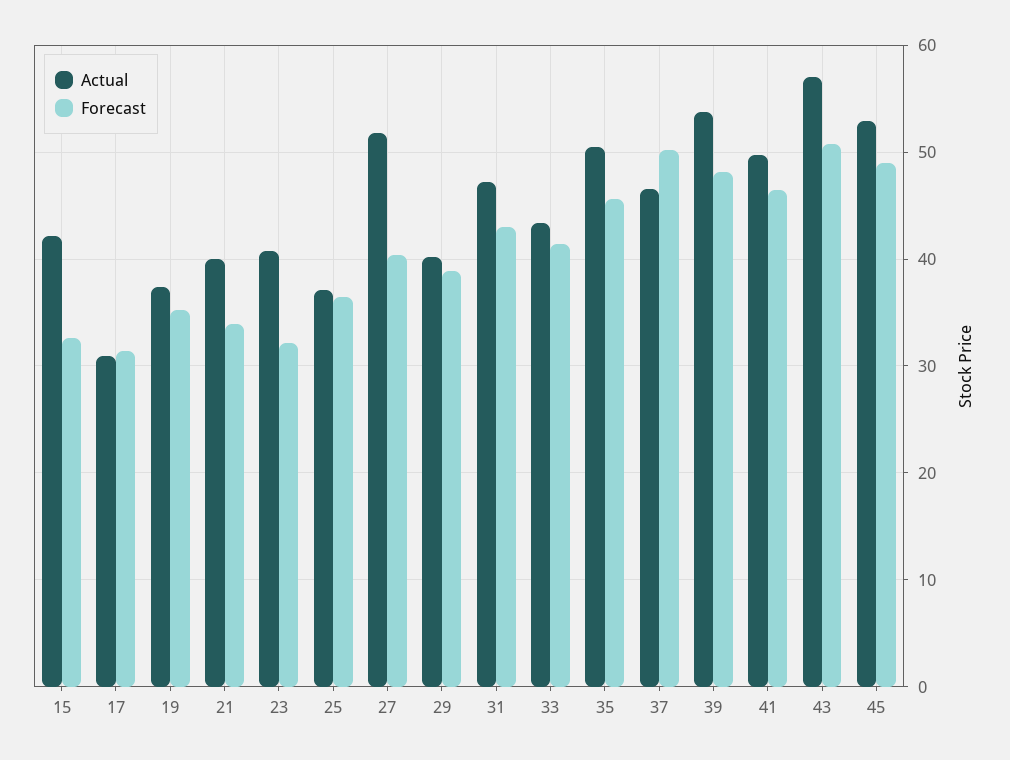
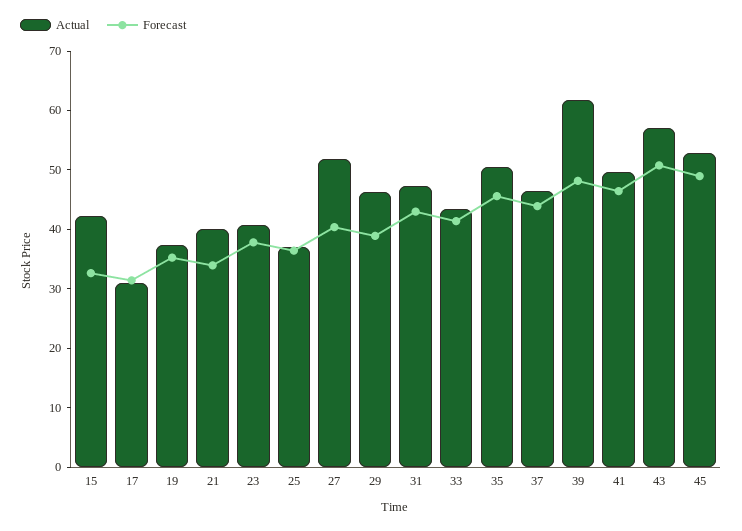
Forecast, 23: 32 -> 38
Actual, 29: 40 -> 46
Forecast, 37: 50 -> 44
Actual, 39: 54 -> 62

